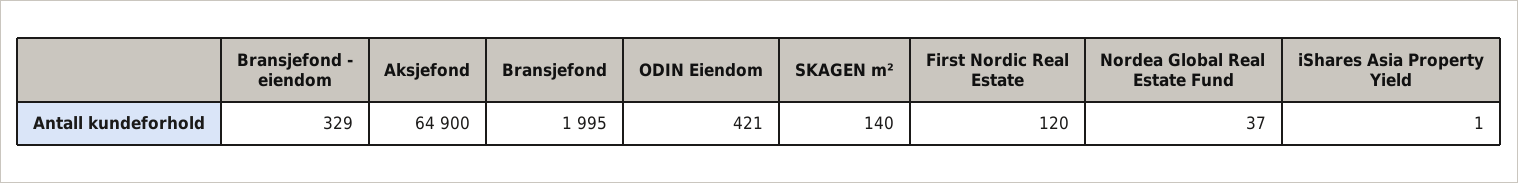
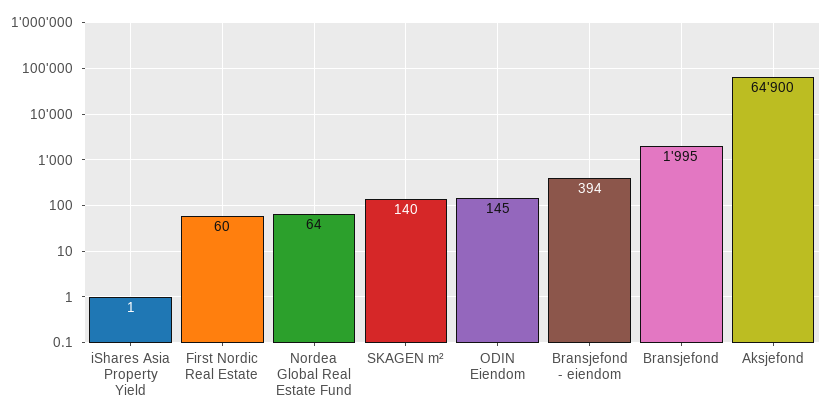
Bransjefond - eiendom: 329 -> 394
ODIN Eiendom: 421 -> 145
First Nordic Real Estate: 120 -> 60
Nordea Global Real Estate Fund: 37 -> 64

